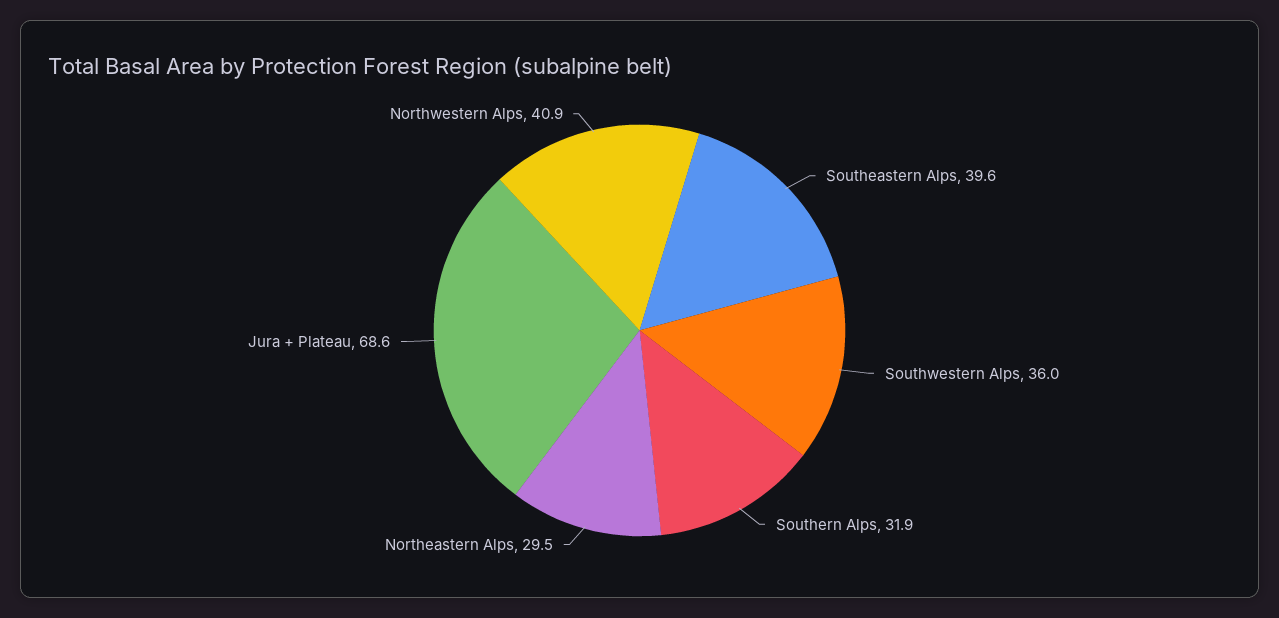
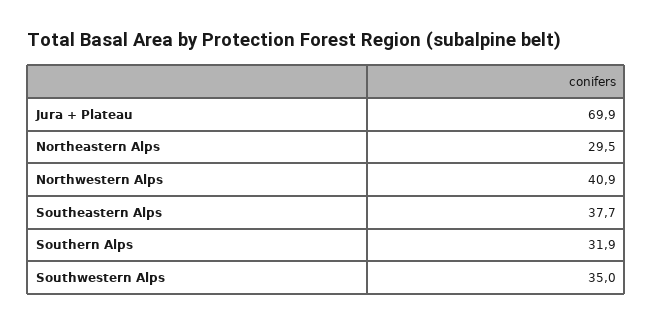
Southeastern Alps: 39.6 -> 37.7
Southwestern Alps: 36 -> 35
Jura + Plateau: 68.6 -> 69.9

